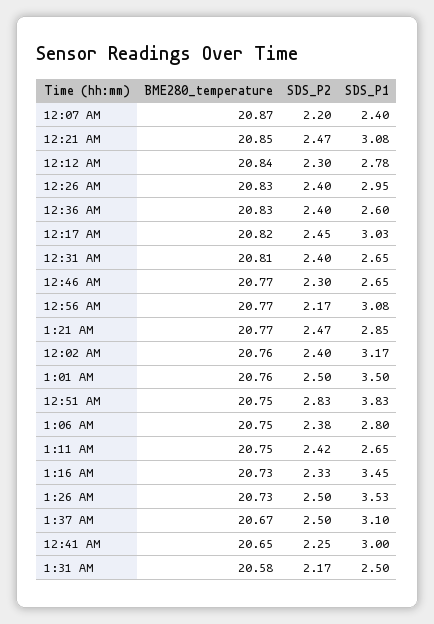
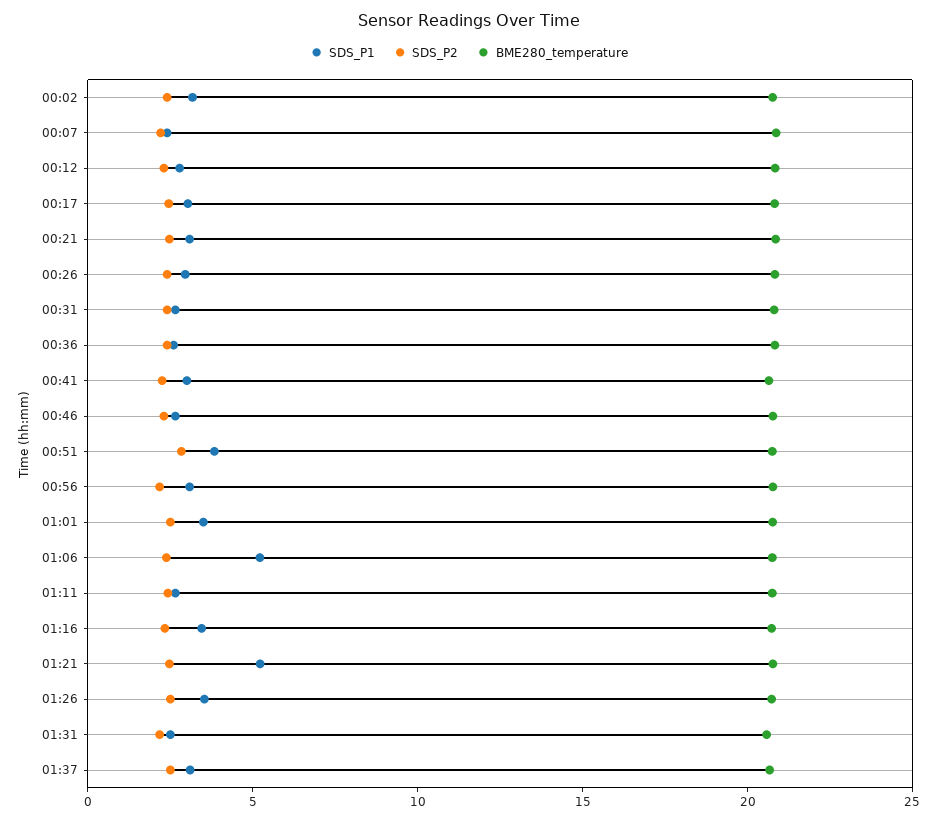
SDS_P1, 1:21 AM: 2.85 -> 5
SDS_P1, 1:06 AM: 2.8 -> 5

